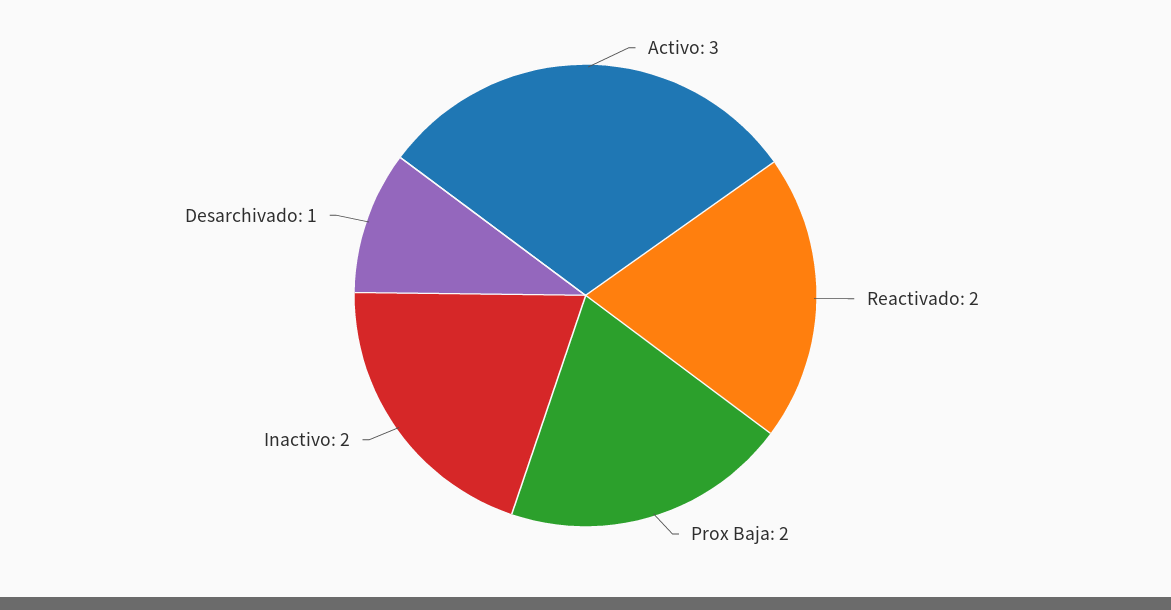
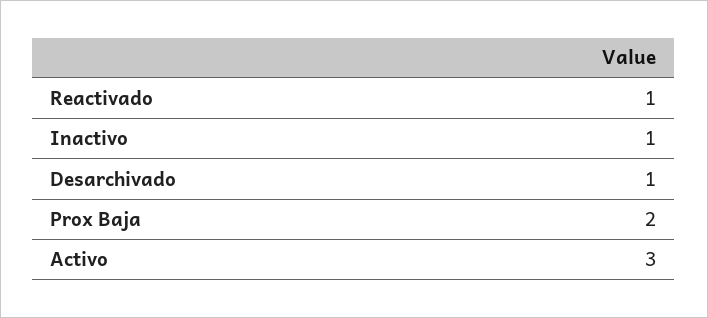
Reactivado: 2 -> 1
Inactivo: 2 -> 1

